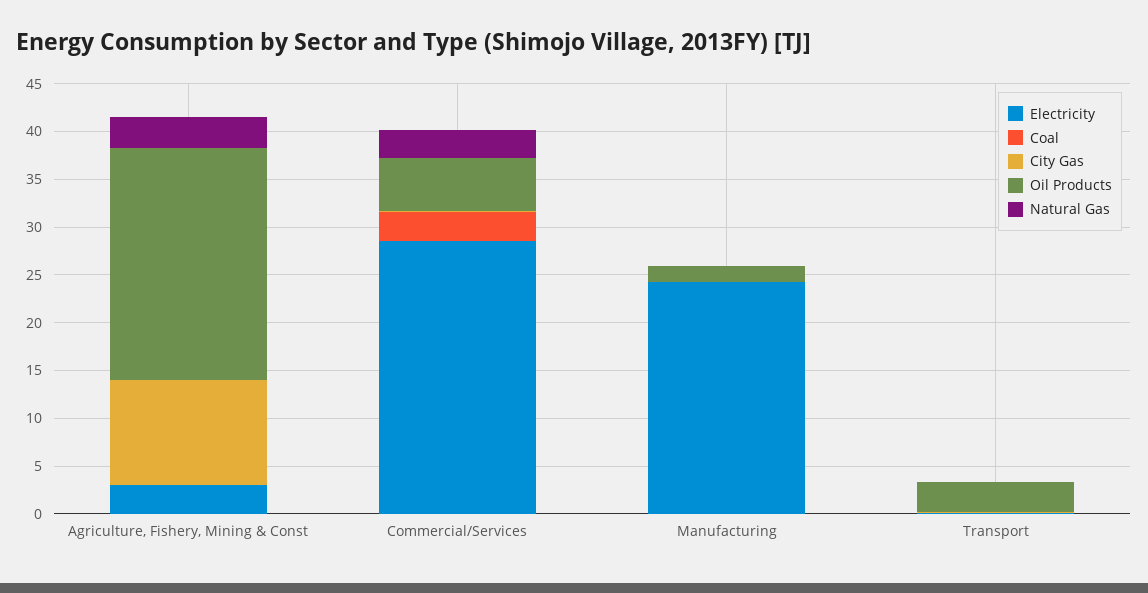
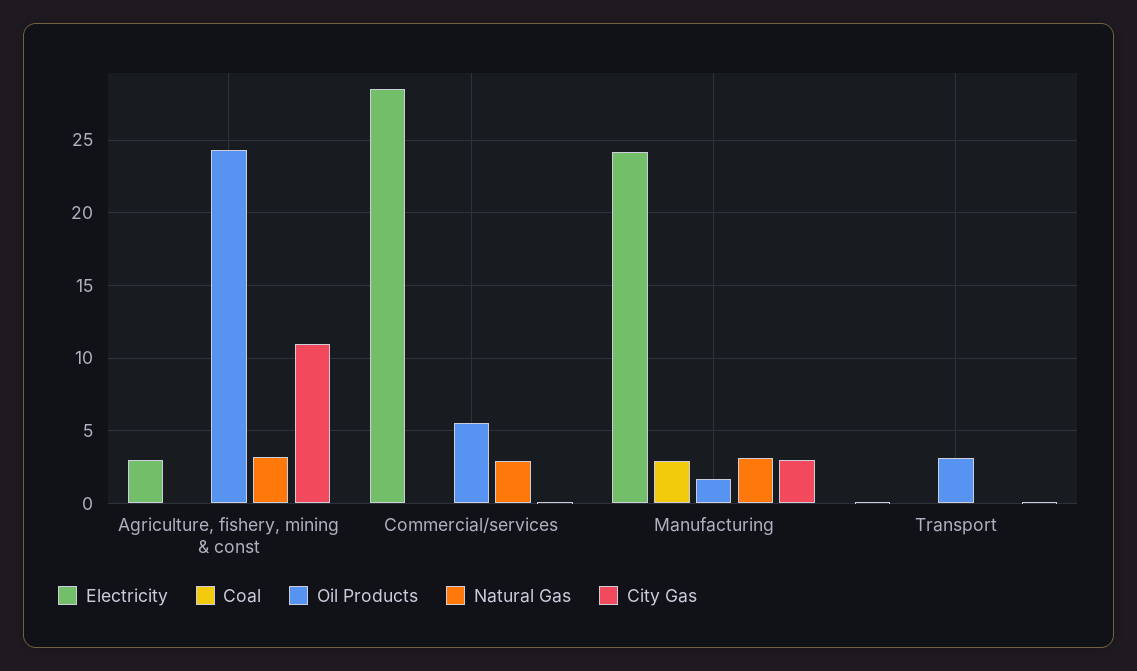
Coal, Commercial/Services: 3 -> 0
Coal, Manufacturing: 0 -> 3
City Gas, Manufacturing: 0 -> 3
Natural Gas, Manufacturing: 0 -> 3

